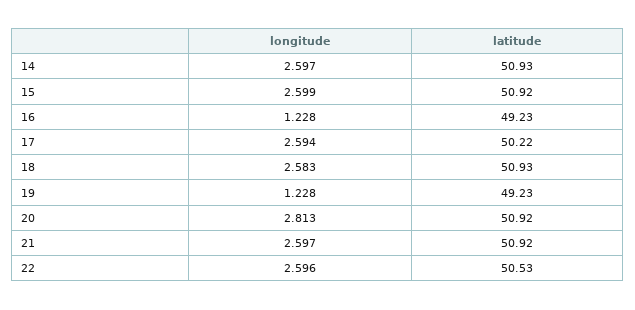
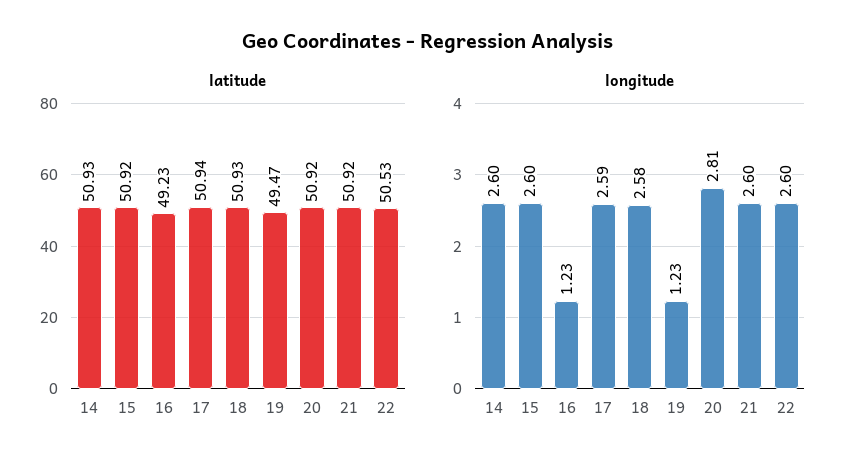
latitude, 17: 50.22 -> 50.94
latitude, 19: 49.23 -> 49.47

